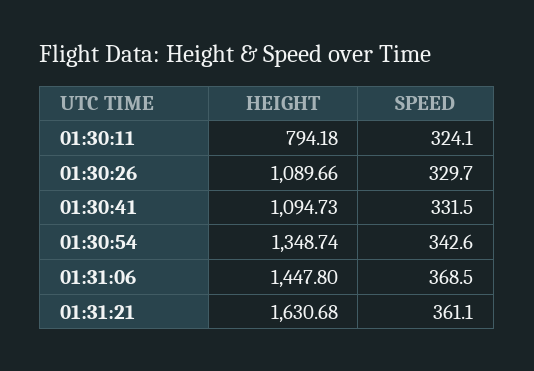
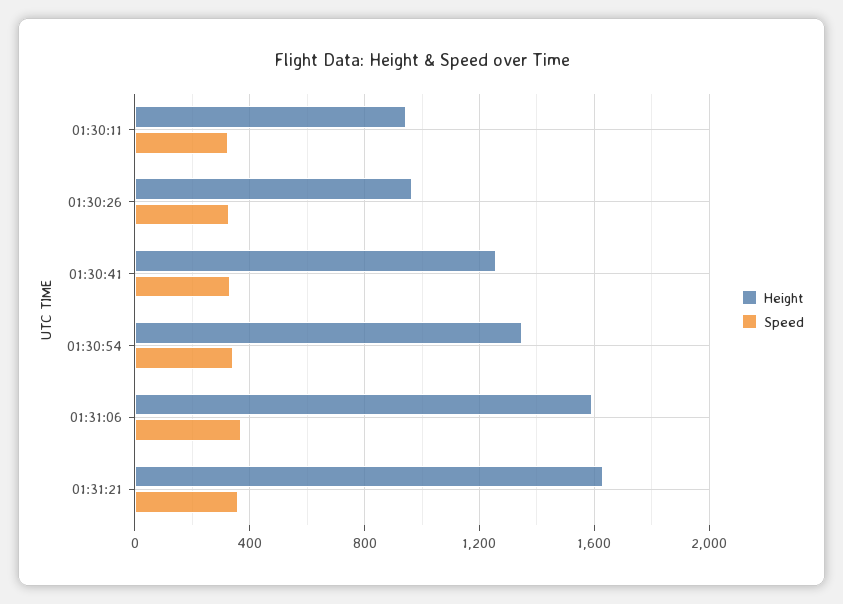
HEIGHT, 01:30:11: 794.18 -> 950
HEIGHT, 01:30:26: 1089.66 -> 950
HEIGHT, 01:30:41: 1094.73 -> 1250
HEIGHT, 01:31:06: 1447.8 -> 1600

